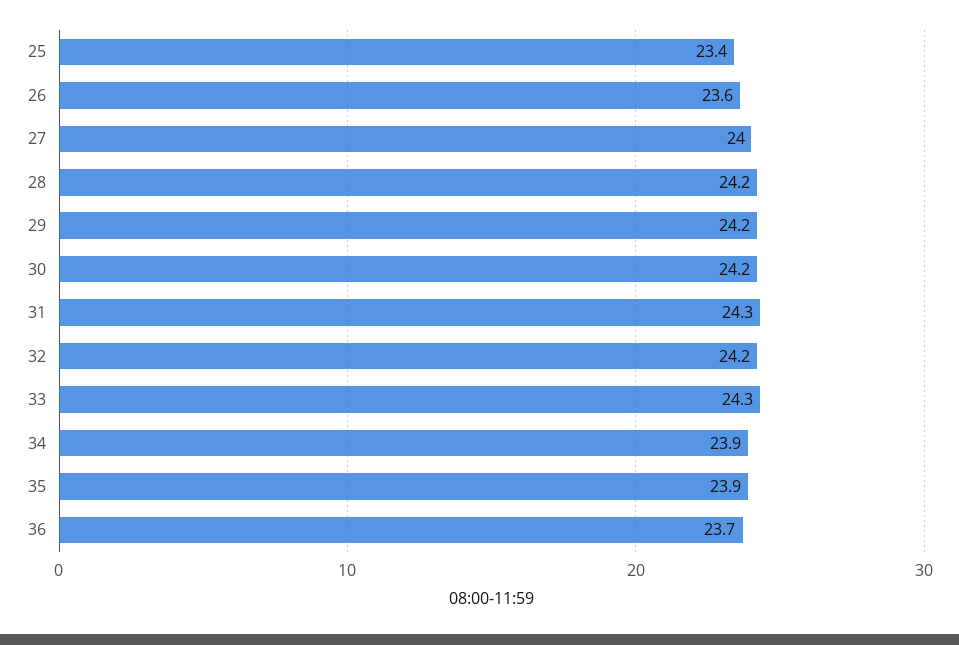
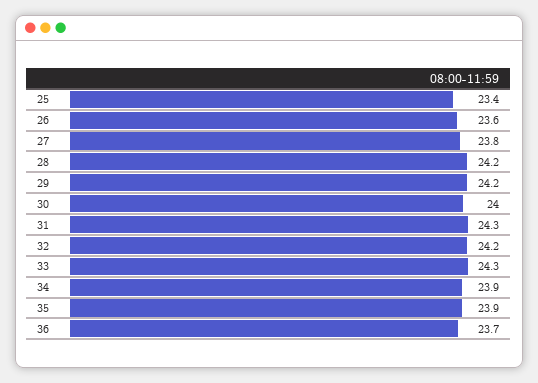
27: 24 -> 23.8
30: 24.2 -> 24

